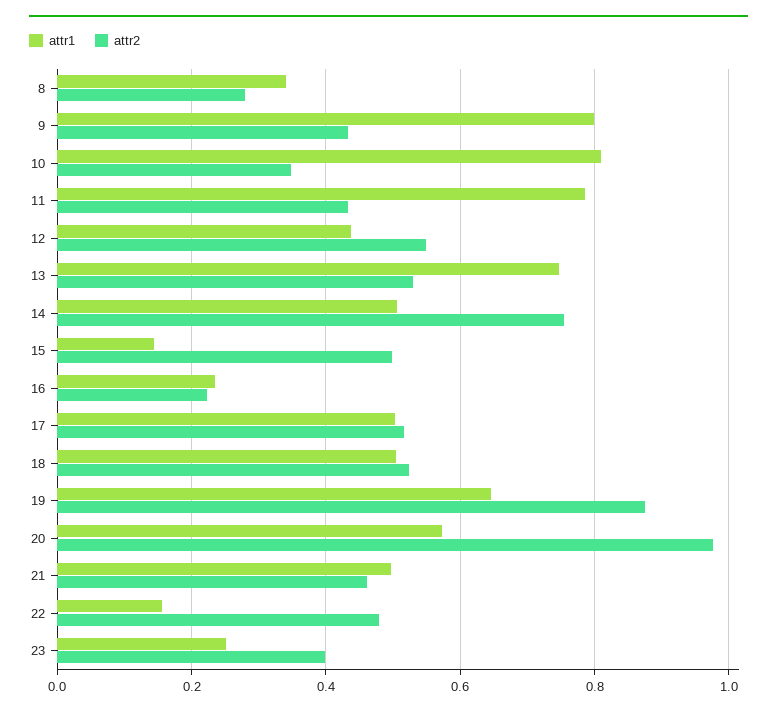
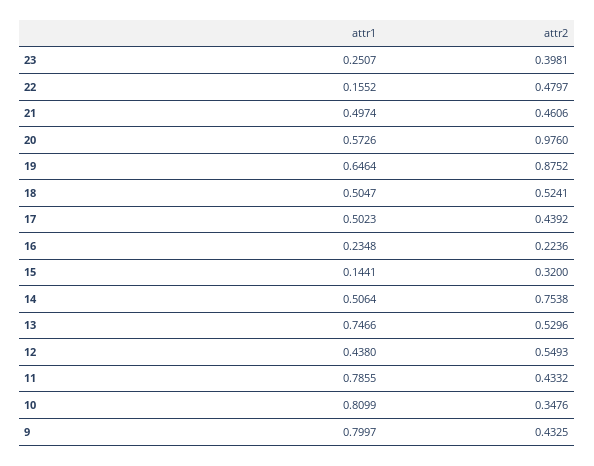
attr1, 8: 0.34 -> none
attr2, 8: 0.28 -> none
attr2, 15: 0.5 -> 0.32
attr2, 17: 0.52 -> 0.4392

